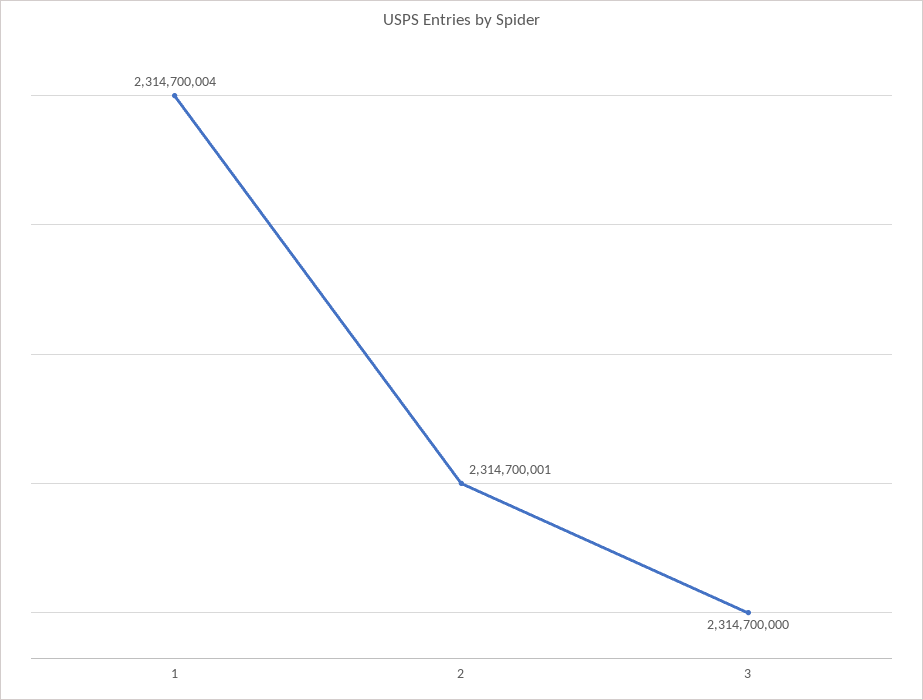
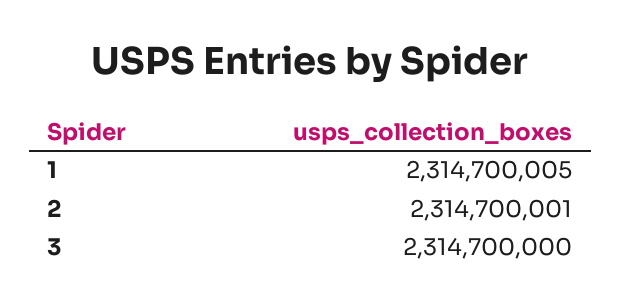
1: 2314700004 -> 2314700005

